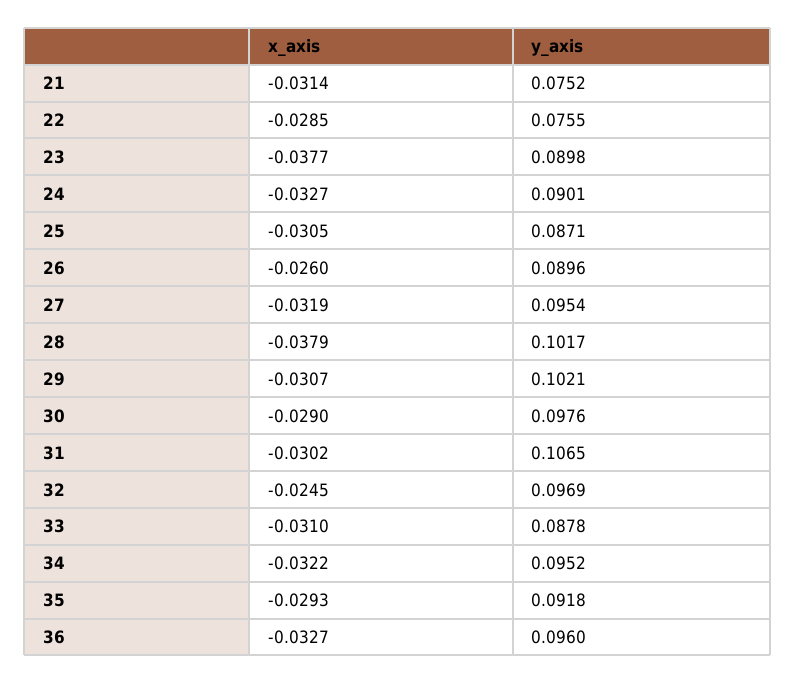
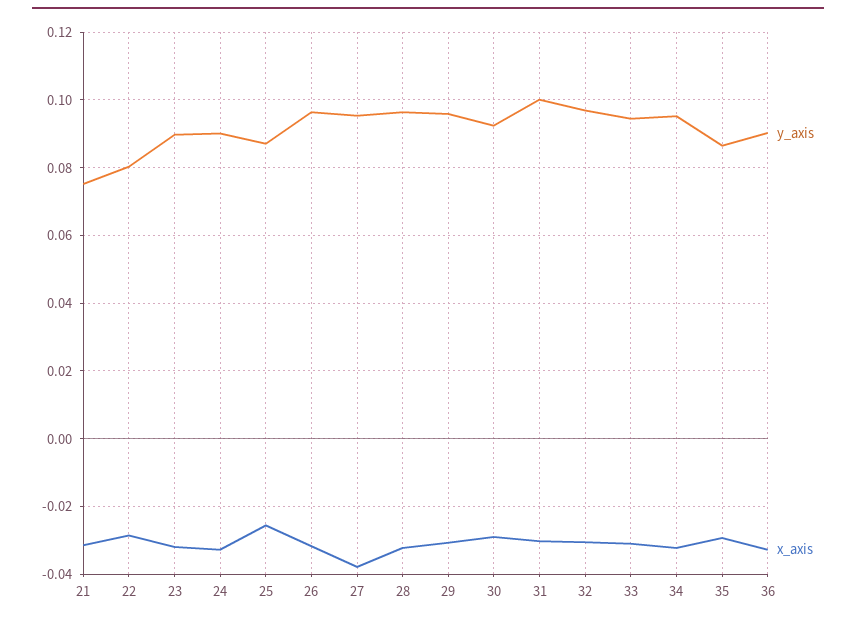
y_axis, 22: 0.0755 -> 0.08
x_axis, 23: -0.0377 -> -0.032
x_axis, 25: -0.0305 -> -0.026
x_axis, 26: -0.026 -> -0.032
y_axis, 26: 0.0896 -> 0.096
x_axis, 27: -0.0319 -> -0.038
x_axis, 28: -0.0379 -> -0.032
y_axis, 28: 0.1017 -> 0.096
y_axis, 29: 0.1021 -> 0.096
y_axis, 30: 0.0976 -> 0.092
y_axis, 31: 0.1065 -> 0.1
x_axis, 32: -0.0245 -> -0.03
y_axis, 33: 0.0878 -> 0.094
y_axis, 35: 0.0918 -> 0.086
y_axis, 36: 0.096 -> 0.09

